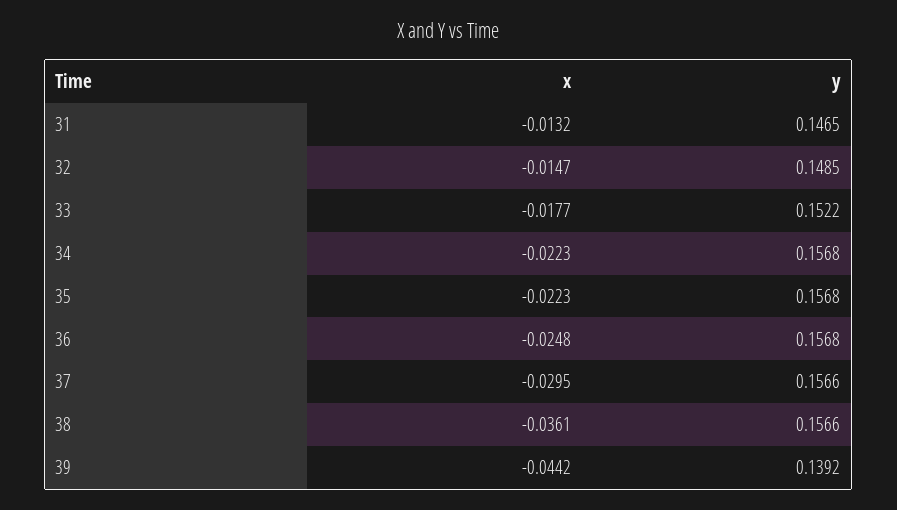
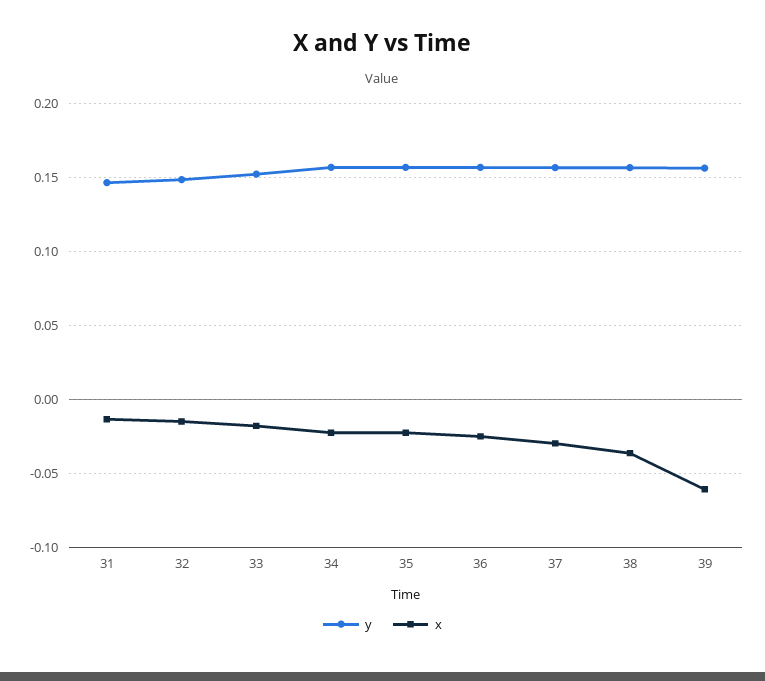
x, 39: -0.0442 -> -0.06
y, 39: 0.1392 -> 0.155

